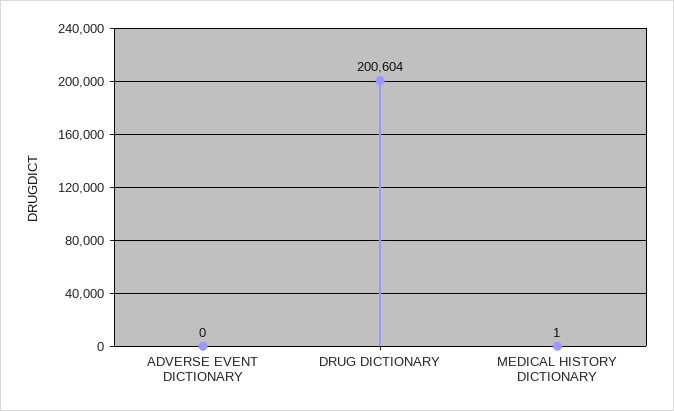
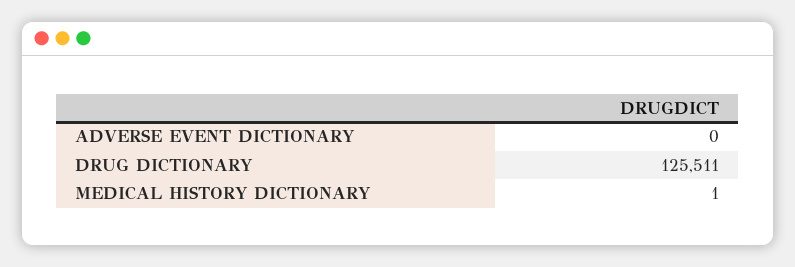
DRUG DICTIONARY: 200604 -> 125511

